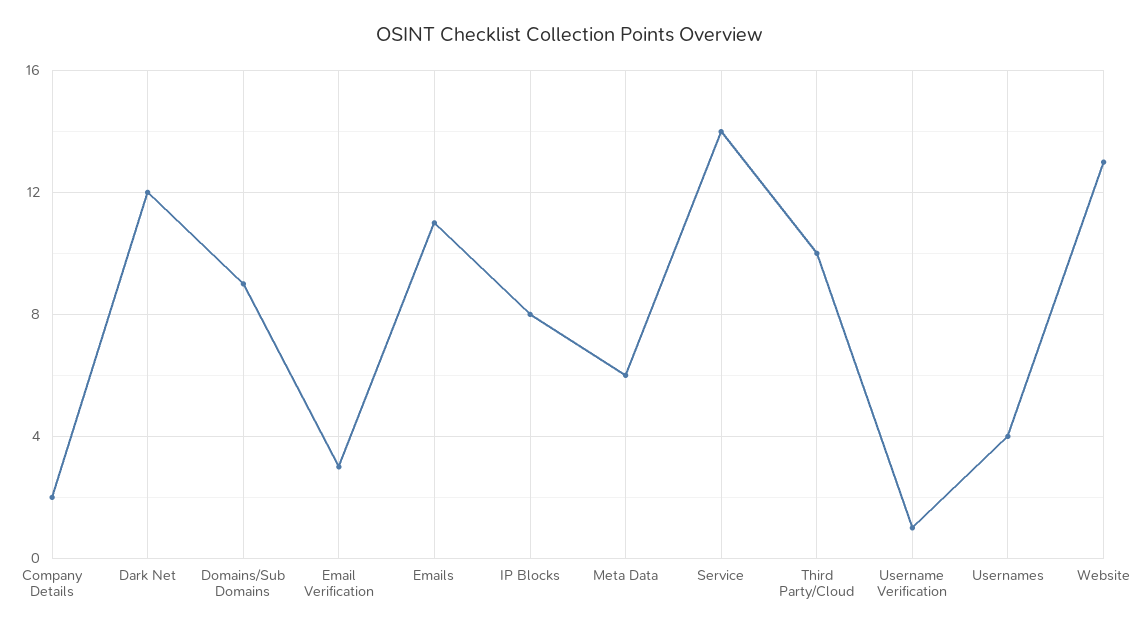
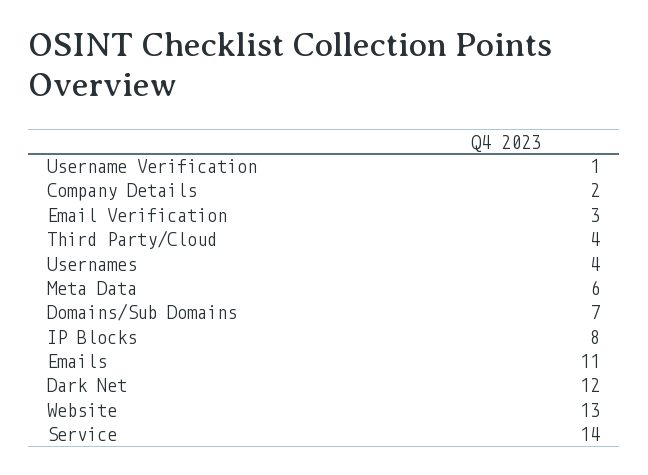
Domains/Sub Domains: 9 -> 7
Third Party/Cloud: 10 -> 4

